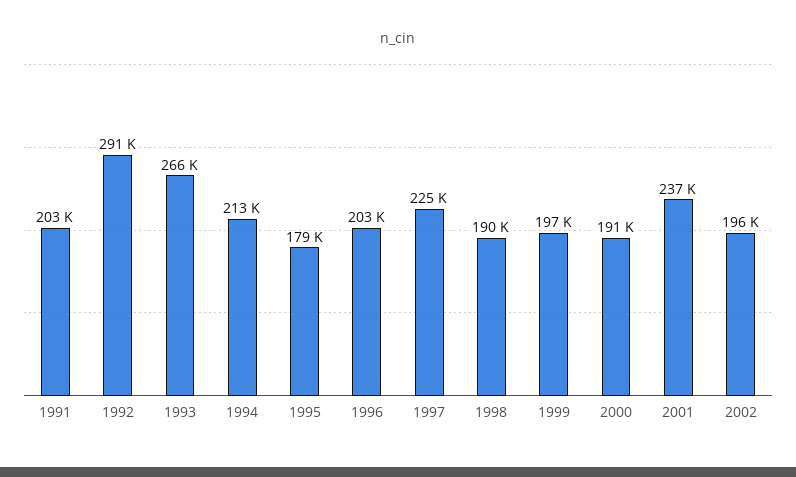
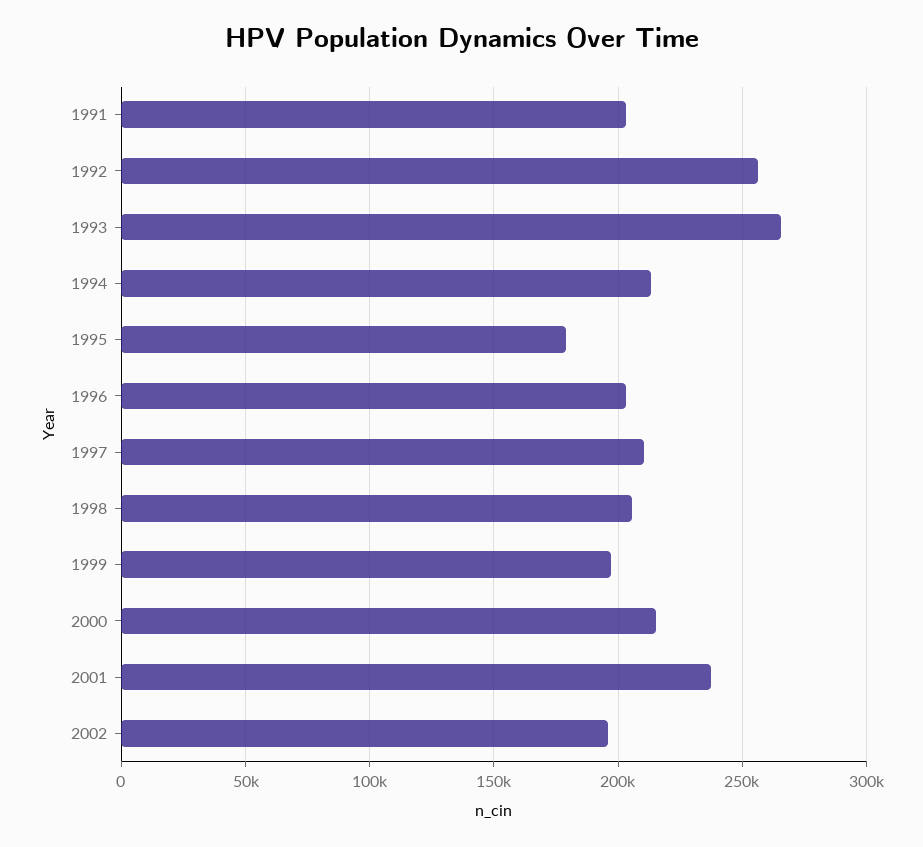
1992: 291000 -> 255000
1997: 225000 -> 210000
1998: 190000 -> 205000
2000: 191000 -> 215000

